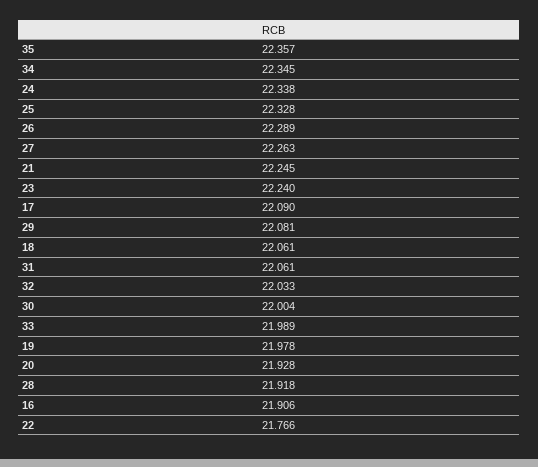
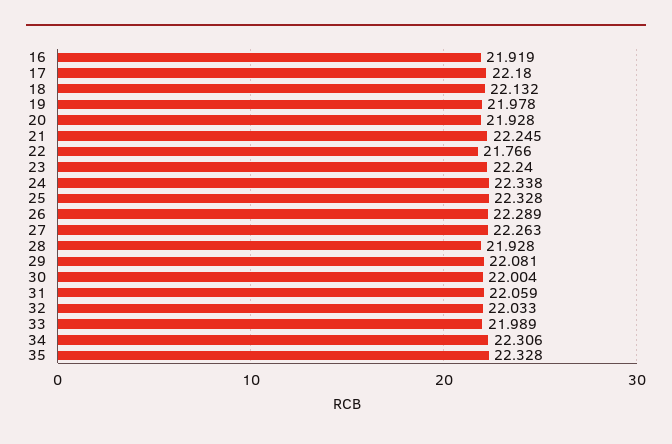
35: 22.357 -> 22.328
34: 22.345 -> 22.306
17: 22.09 -> 22.18
18: 22.061 -> 22.132
31: 22.061 -> 22.059
28: 21.918 -> 21.928
16: 21.906 -> 21.919

